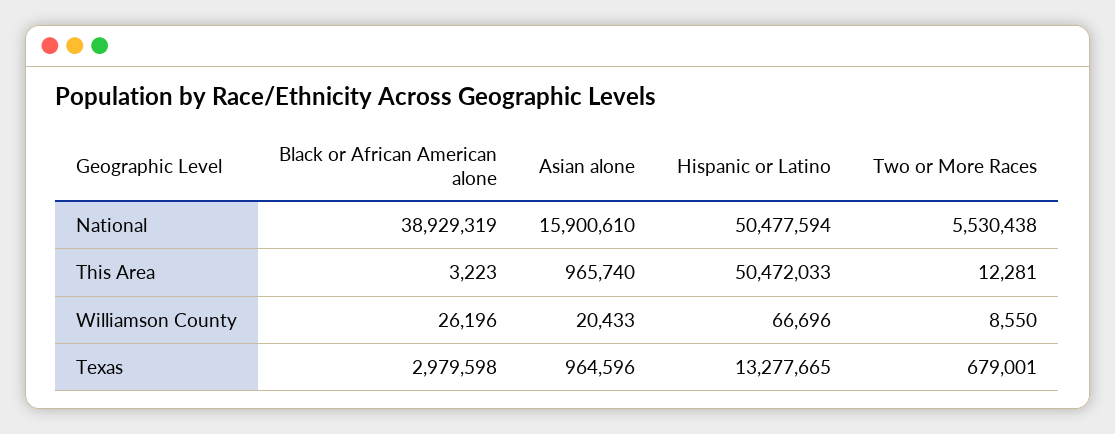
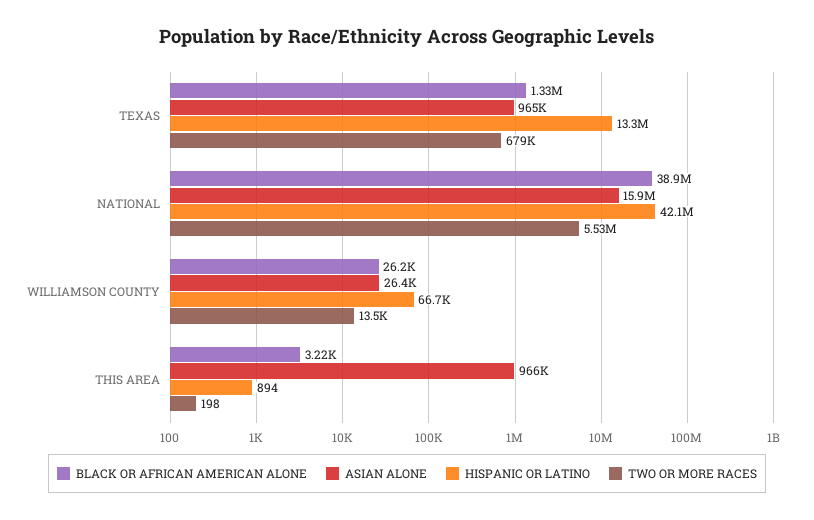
Hispanic or Latino, National: 50477594 -> 42100000
Hispanic or Latino, This Area: 50472033 -> 894
Two or More Races, This Area: 12281 -> 198
Asian alone, Williamson County: 20433 -> 26400
Two or More Races, Williamson County: 8550 -> 13500
Black or African American alone, Texas: 2979598 -> 1330000

